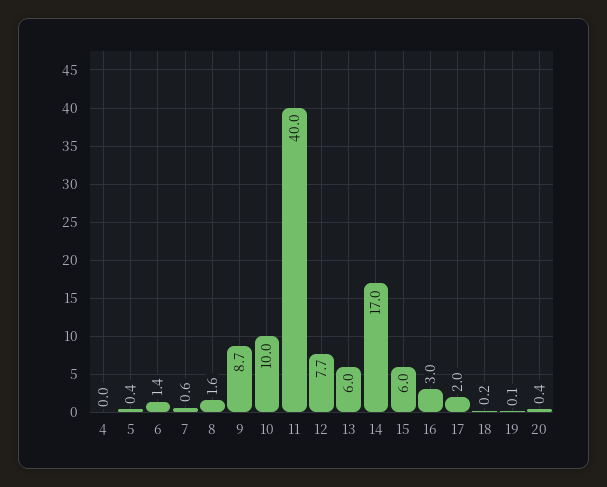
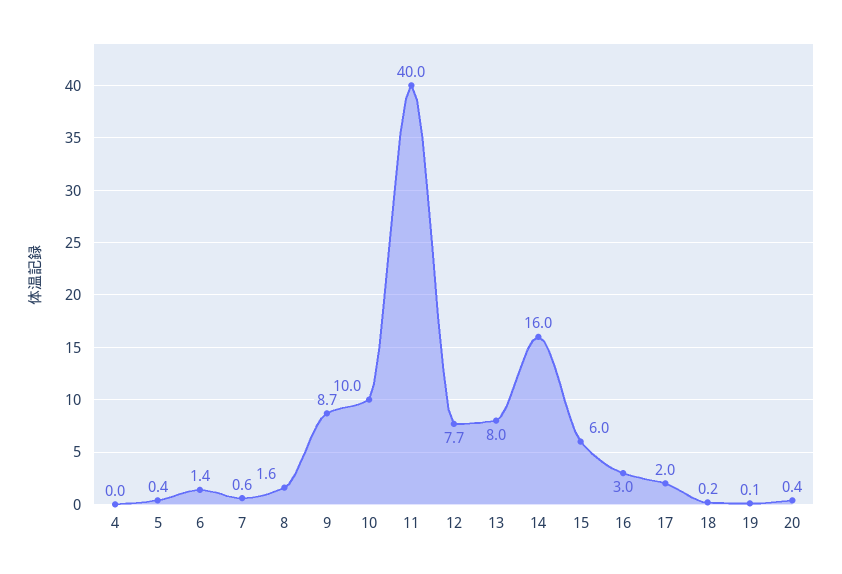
13: 6 -> 8
14: 17 -> 16

